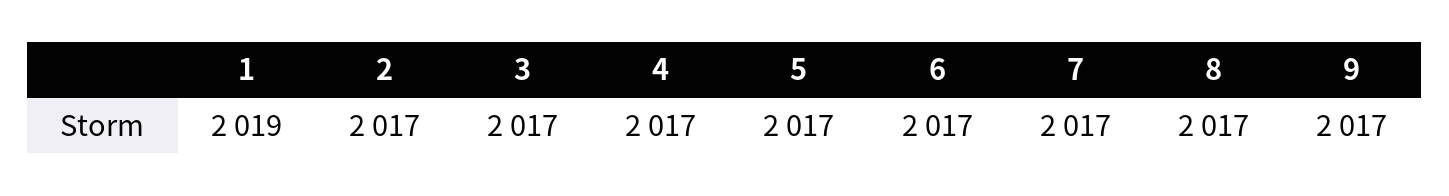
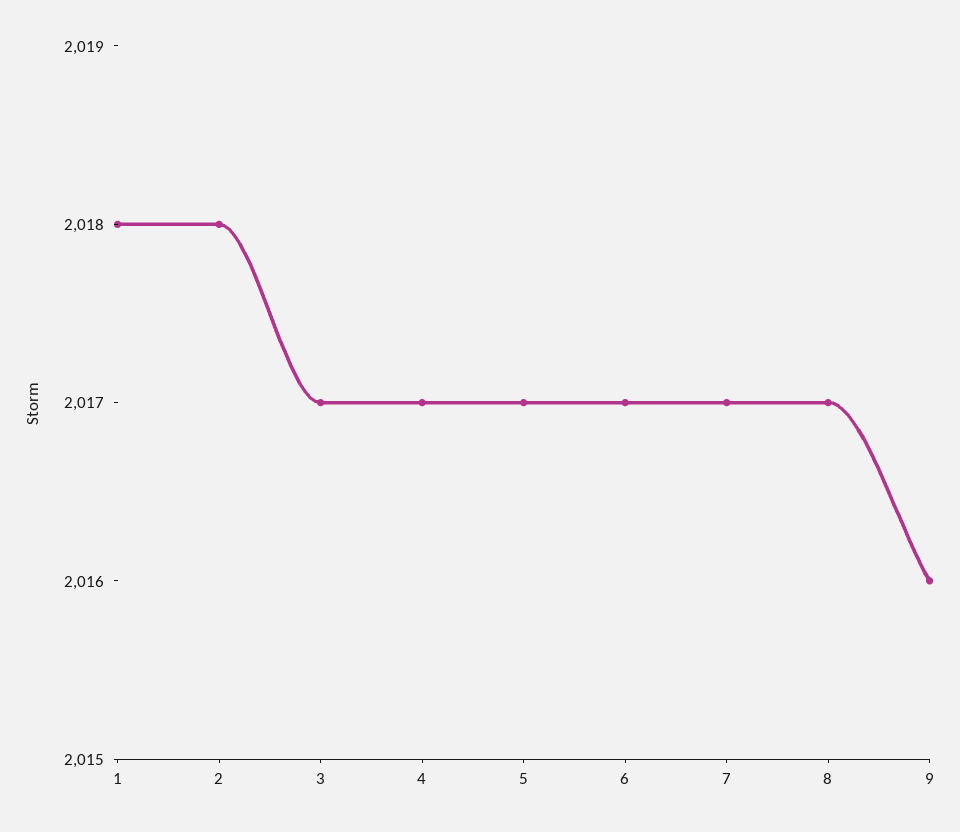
1: 2019 -> 2018
2: 2017 -> 2018
9: 2017 -> 2016

